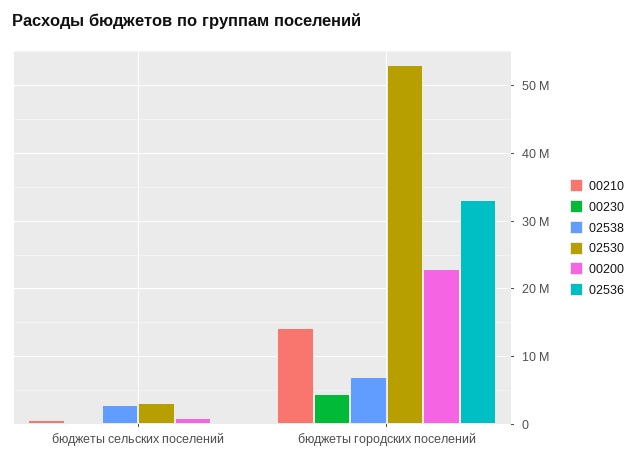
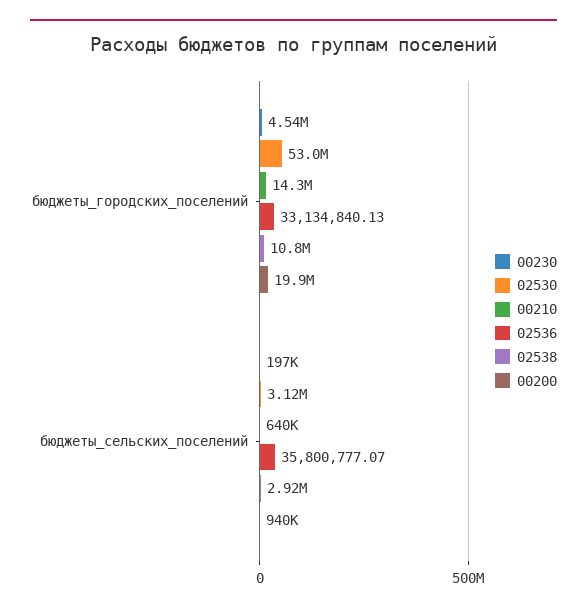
02536, бюджеты сельских поселений: 0 -> 35800777.07
02538, бюджеты городских поселений: 7000000 -> 10800000
00200, бюджеты городских поселений: 23000000 -> 19900000

